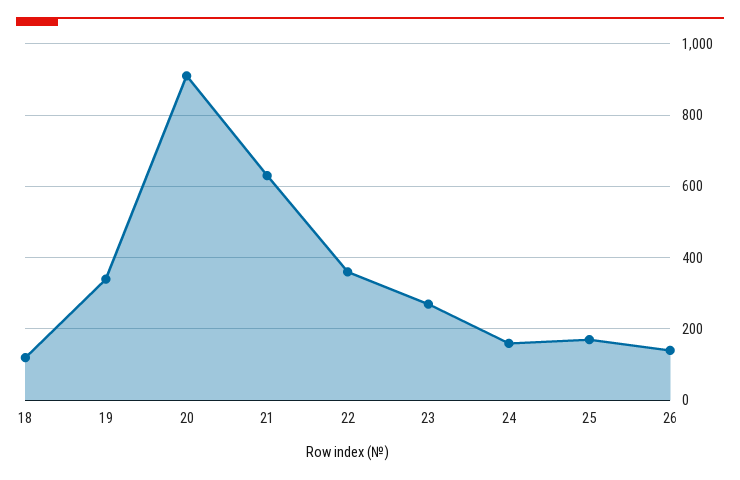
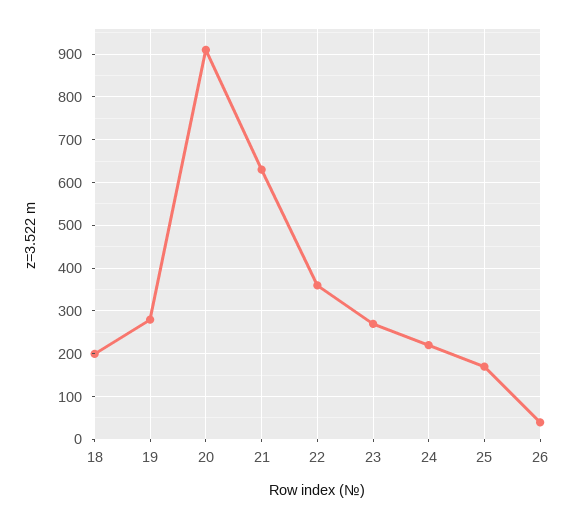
18: 120 -> 200
19: 340 -> 280
24: 160 -> 220
26: 140 -> 40

